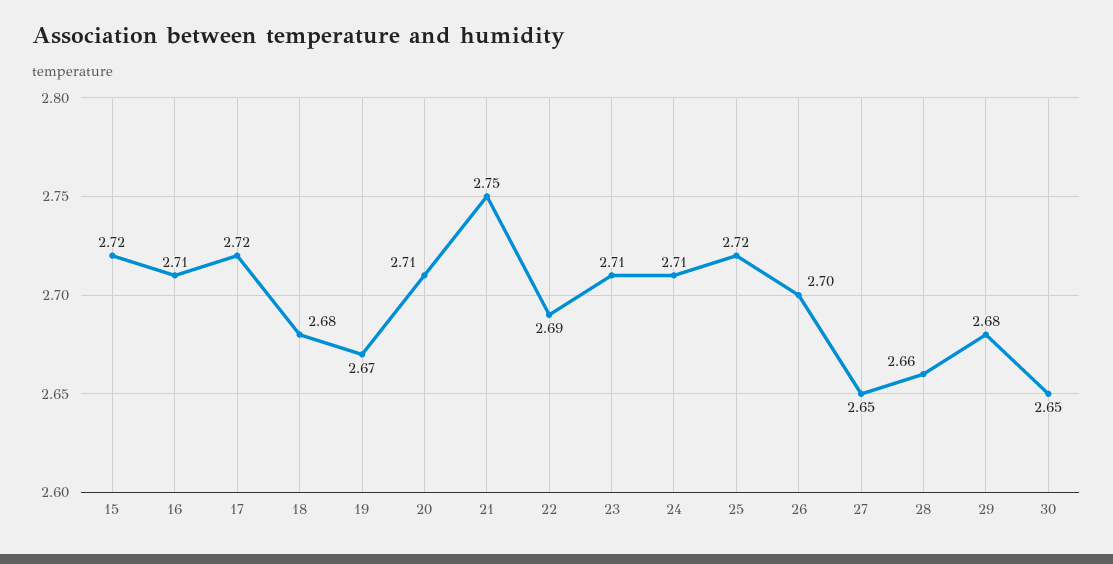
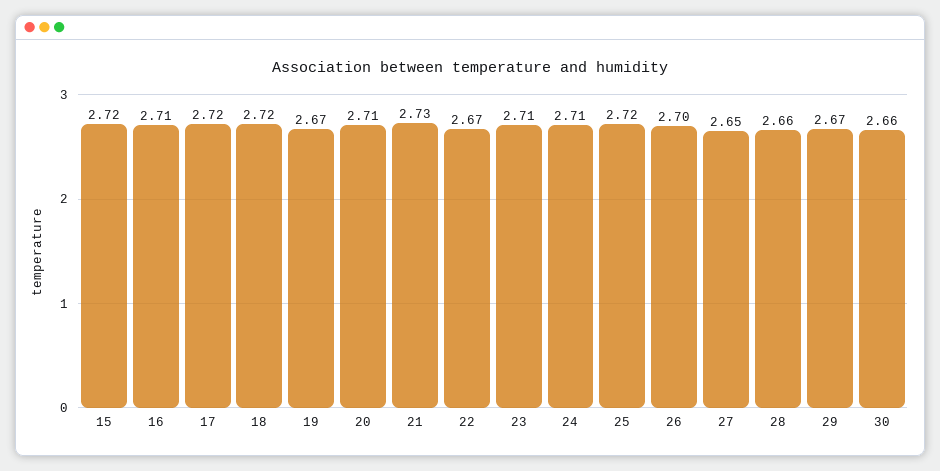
18: 2.68 -> 2.72
21: 2.75 -> 2.73
22: 2.69 -> 2.67
29: 2.68 -> 2.67
30: 2.65 -> 2.66

